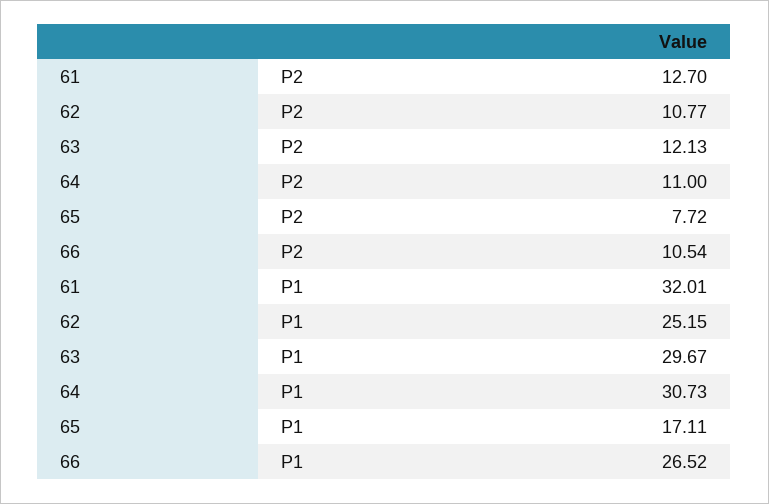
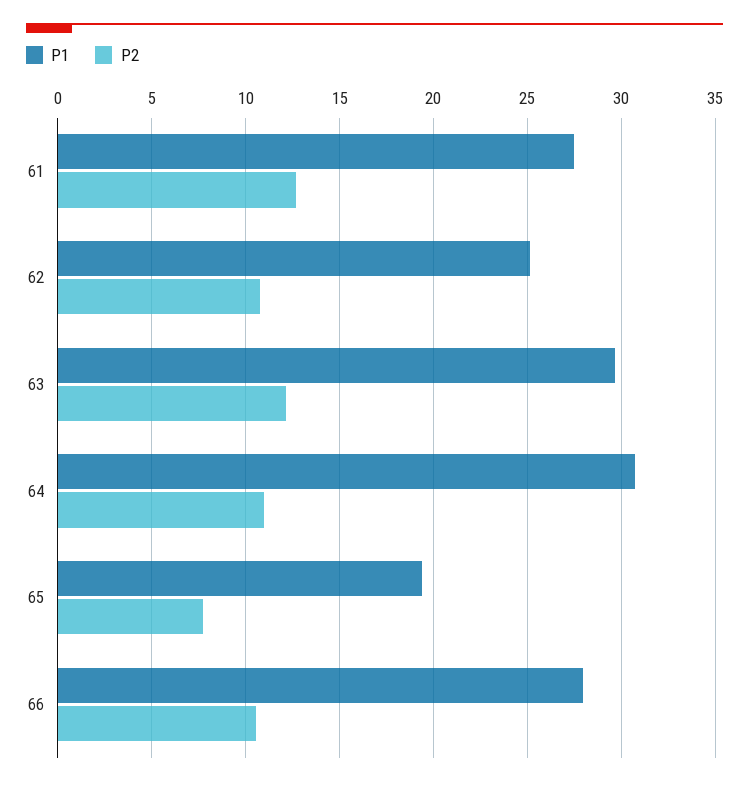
P1, 61: 32.01 -> 27.5
P1, 65: 17.11 -> 19.5
P1, 66: 26.52 -> 28

